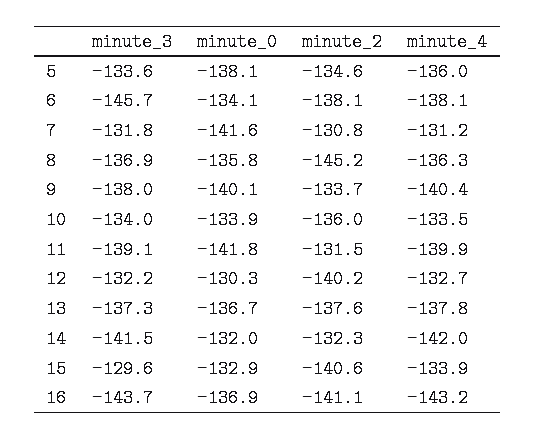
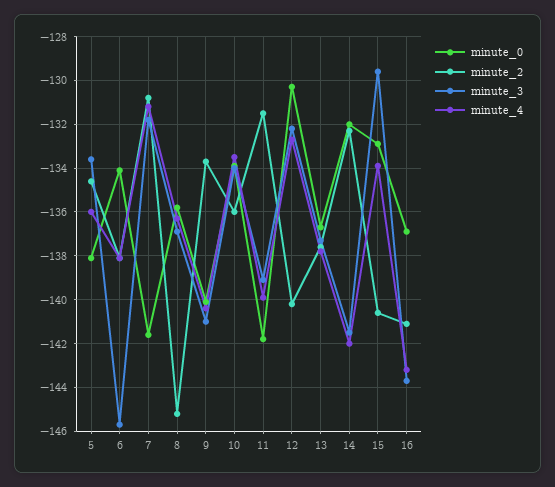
minute_3, 9: -138 -> -141

